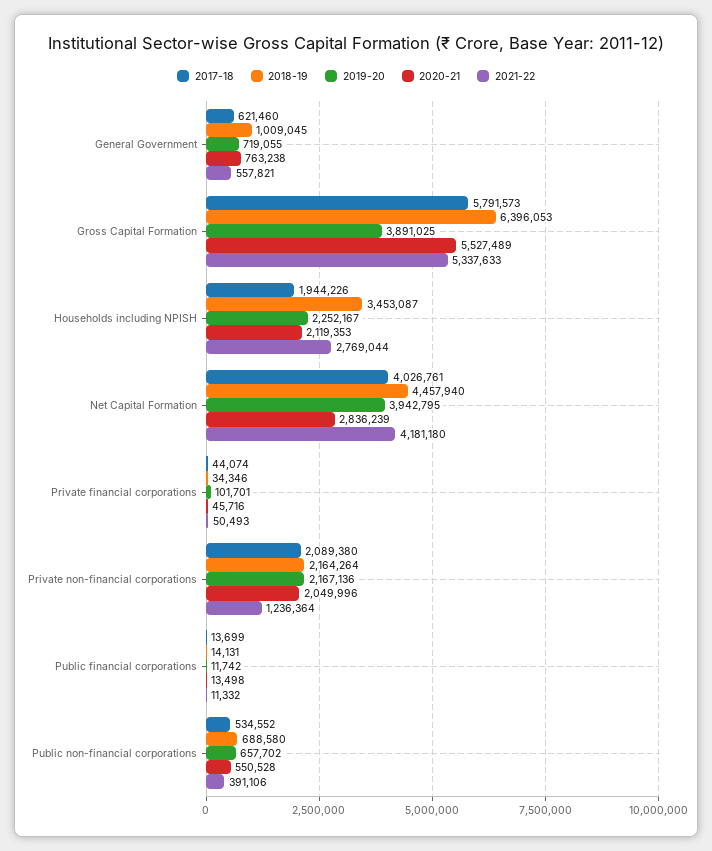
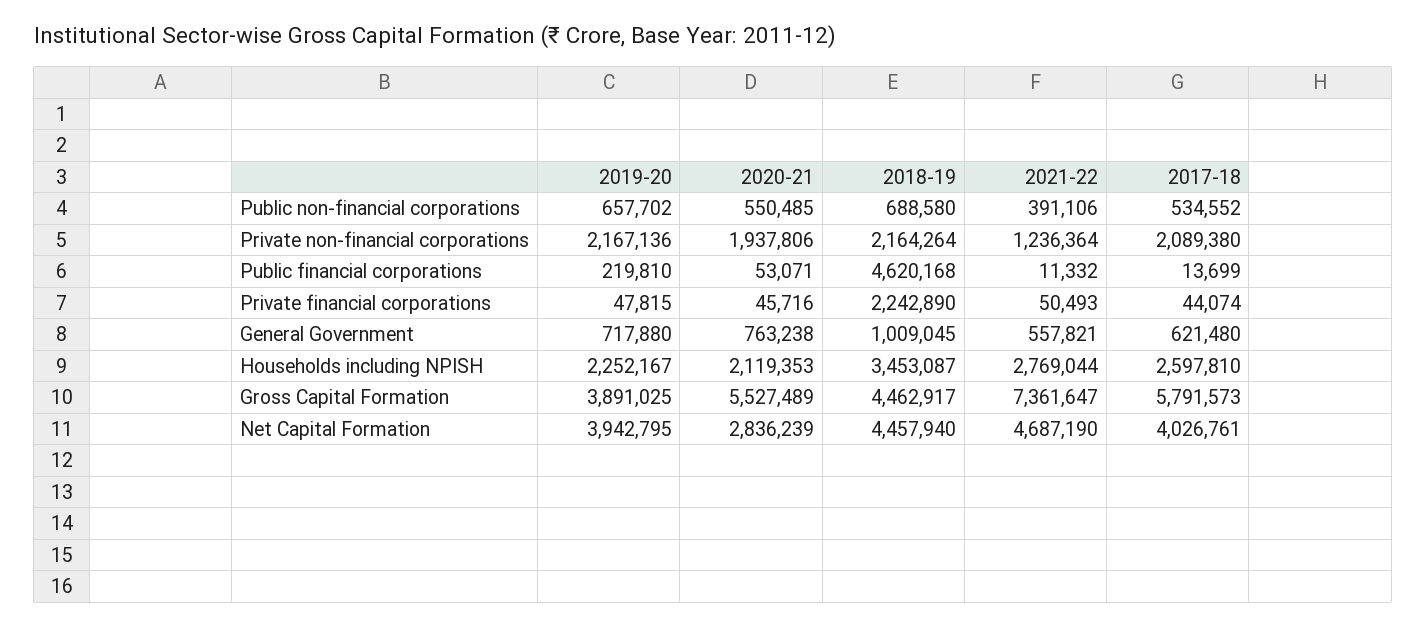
2017-18, General Government: 621460 -> 621480
2019-20, General Government: 719055 -> 717880
2018-19, Gross Capital Formation: 6396053 -> 4462917
2021-22, Gross Capital Formation: 5337633 -> 7361647
2017-18, Households including NPISH: 1944226 -> 2597810
2021-22, Net Capital Formation: 4181180 -> 4687190
2018-19, Private financial corporations: 34346 -> 2242890
2019-20, Private financial corporations: 101701 -> 47815
2020-21, Private non-financial corporations: 2049996 -> 1937806
2018-19, Public financial corporations: 14131 -> 4620168
2019-20, Public financial corporations: 11742 -> 219810
2020-21, Public financial corporations: 13498 -> 53071
2020-21, Public non-financial corporations: 550528 -> 550485

